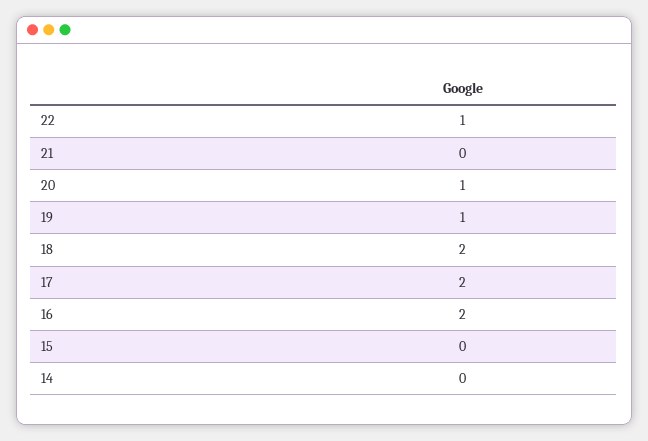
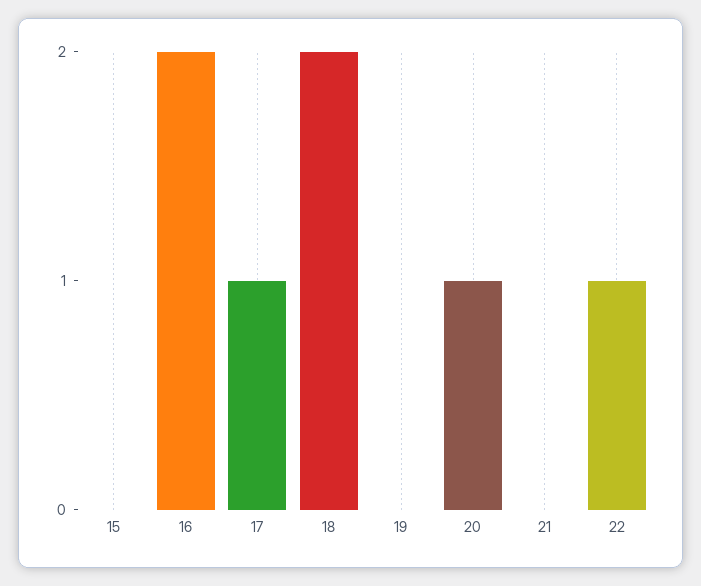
19: 1 -> 0
17: 2 -> 1
14: 0 -> none

